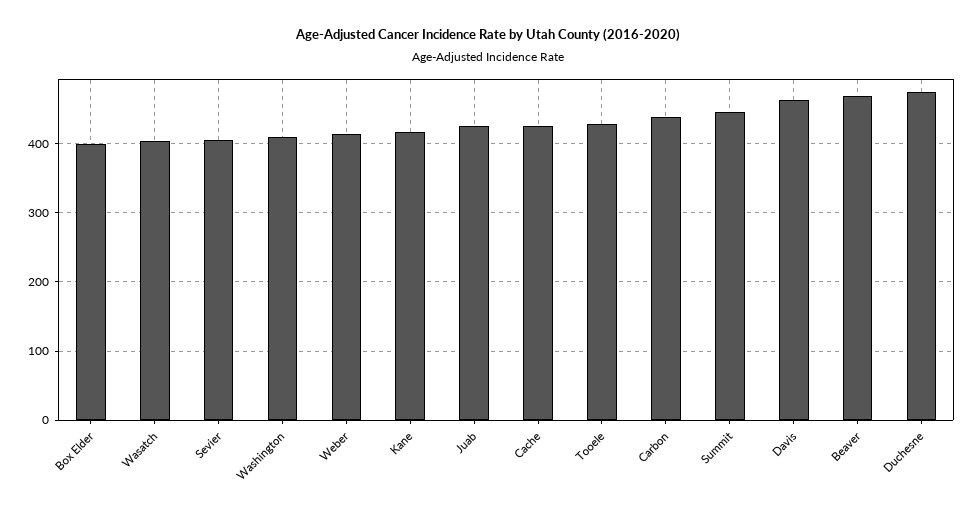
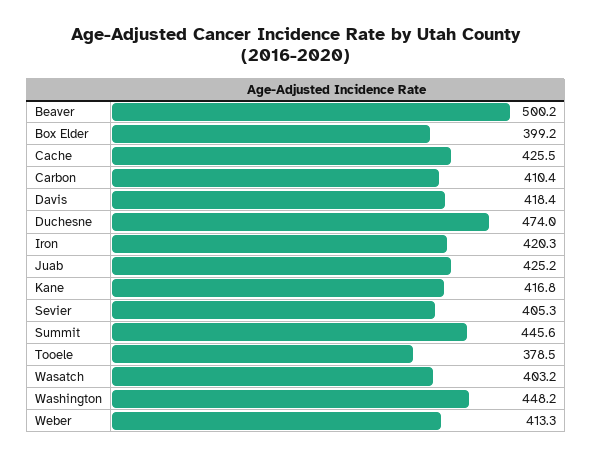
Washington: 410 -> 448.2
Tooele: 430 -> 378.5
Carbon: 440 -> 410.4
Davis: 460 -> 418.4
Beaver: 470 -> 500.2
Iron: none -> 420.3

